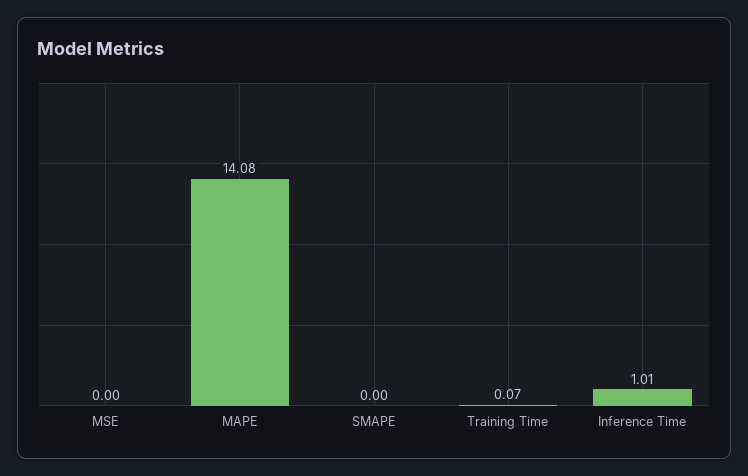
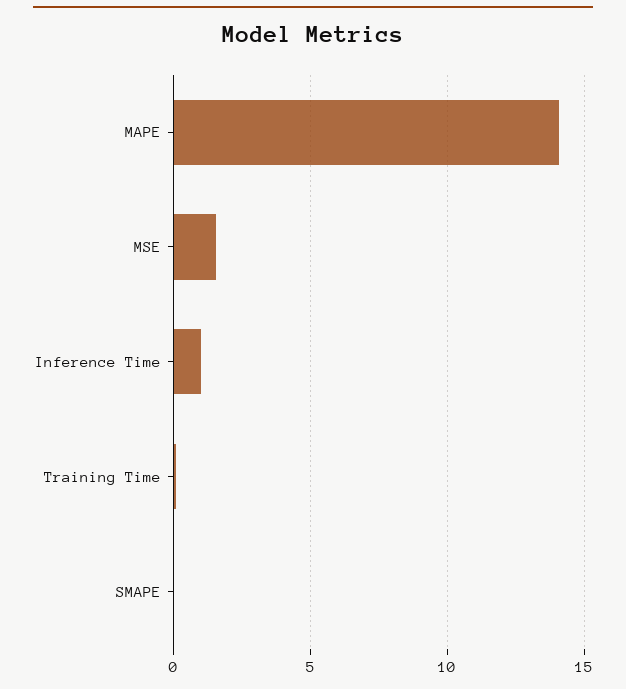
MSE: 0 -> 1.5

